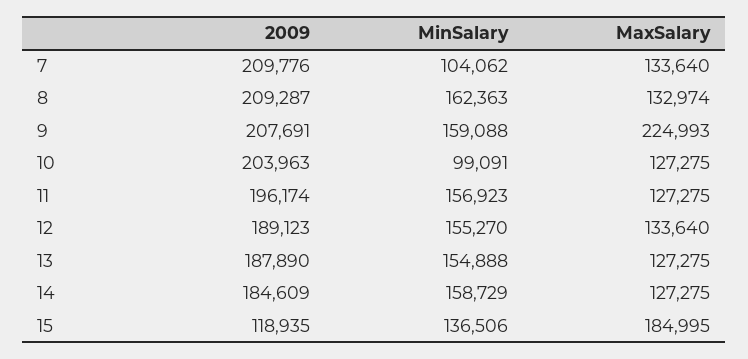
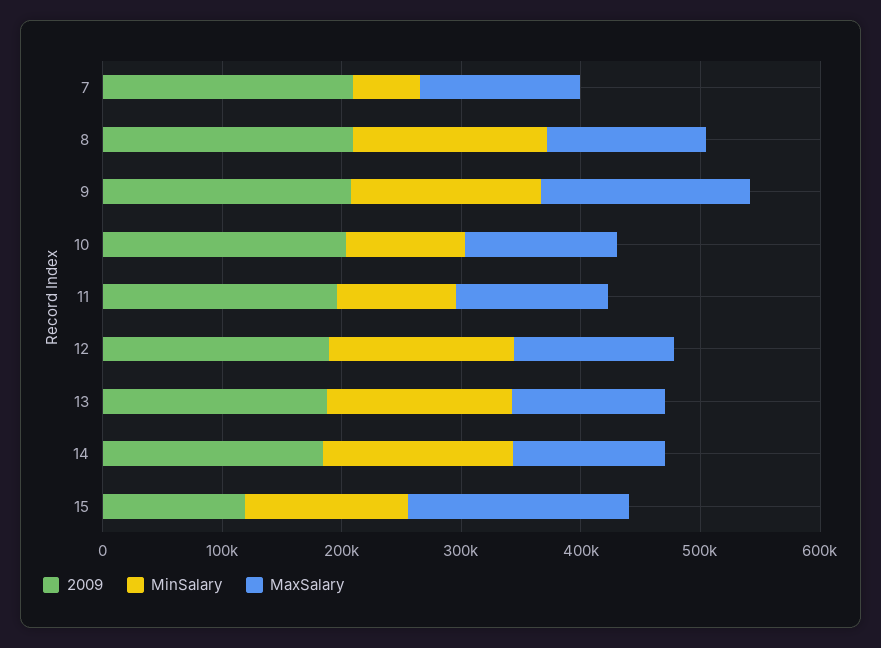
MinSalary, 7: 104062 -> 60000
MaxSalary, 9: 224993 -> 180000
MinSalary, 11: 156923 -> 100000

